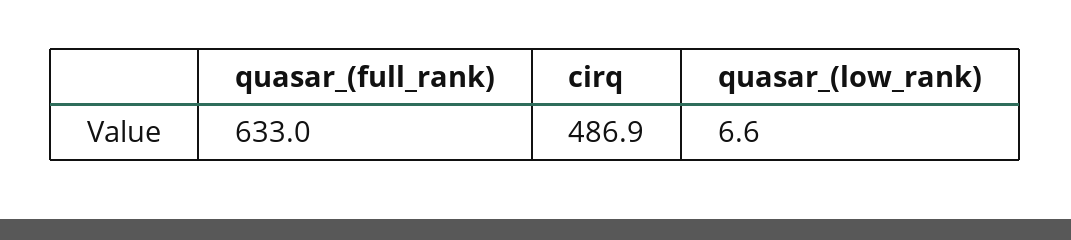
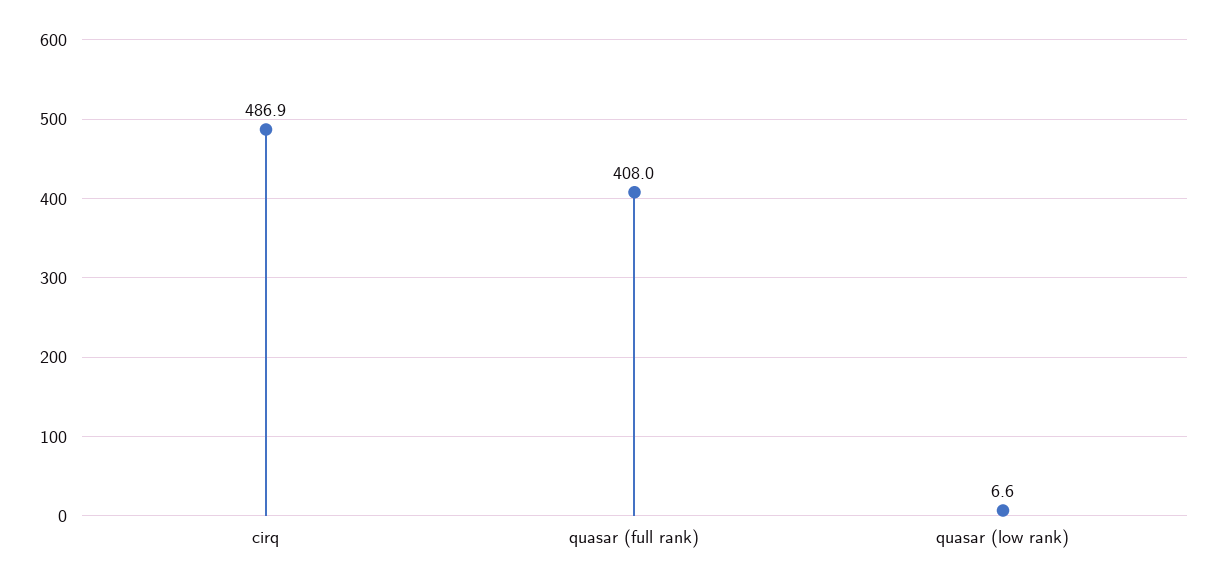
quasar_(full_rank): 633 -> 408

